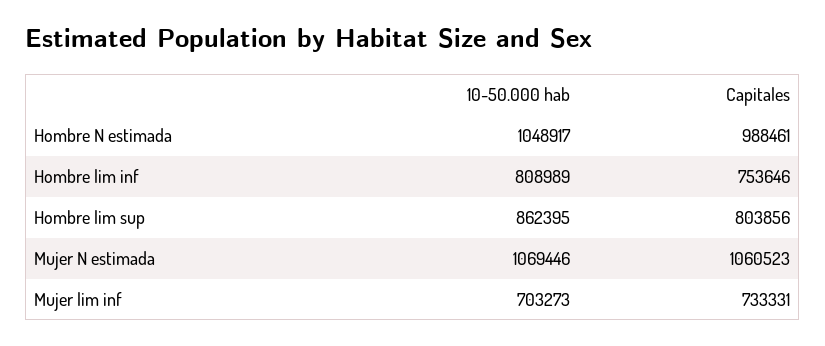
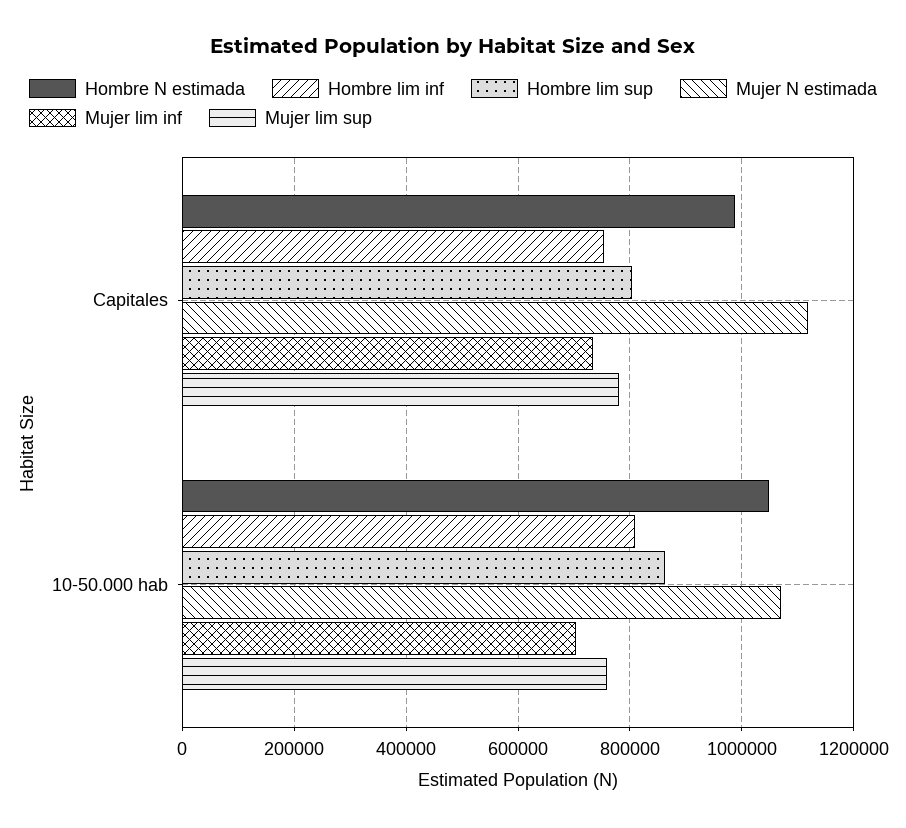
Mujer N estimada, Capitales: 1060523 -> 1120000
Mujer lim sup, Capitales: none -> 780000
Mujer lim sup, 10-50.000 hab: none -> 760000

